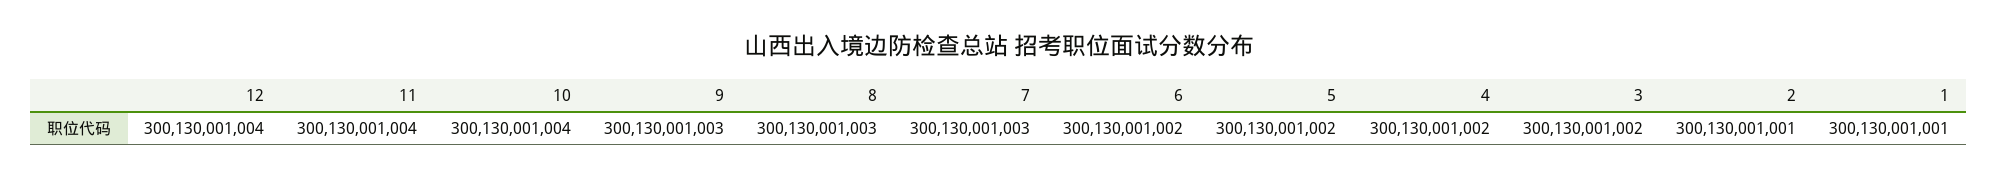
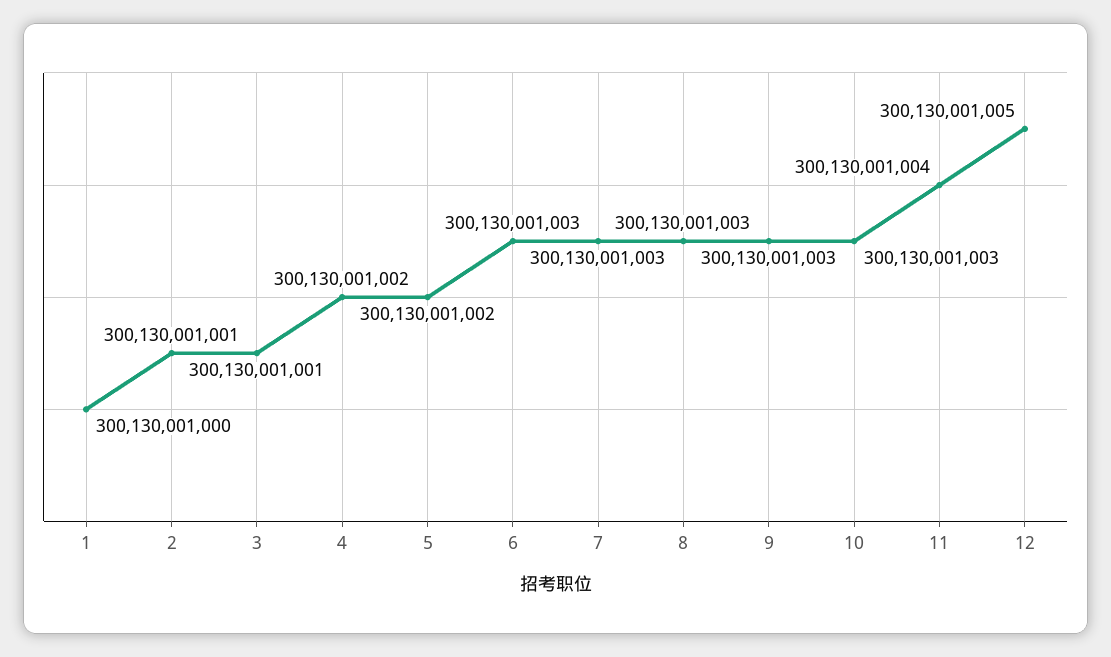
12: 300130001004 -> 300130001005
10: 300130001004 -> 300130001003
6: 300130001002 -> 300130001003
3: 300130001002 -> 300130001001
1: 300130001001 -> 300130001000

